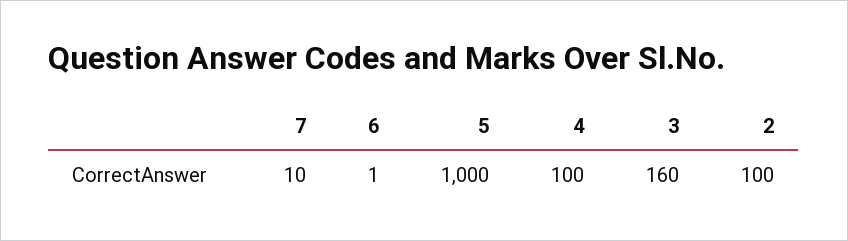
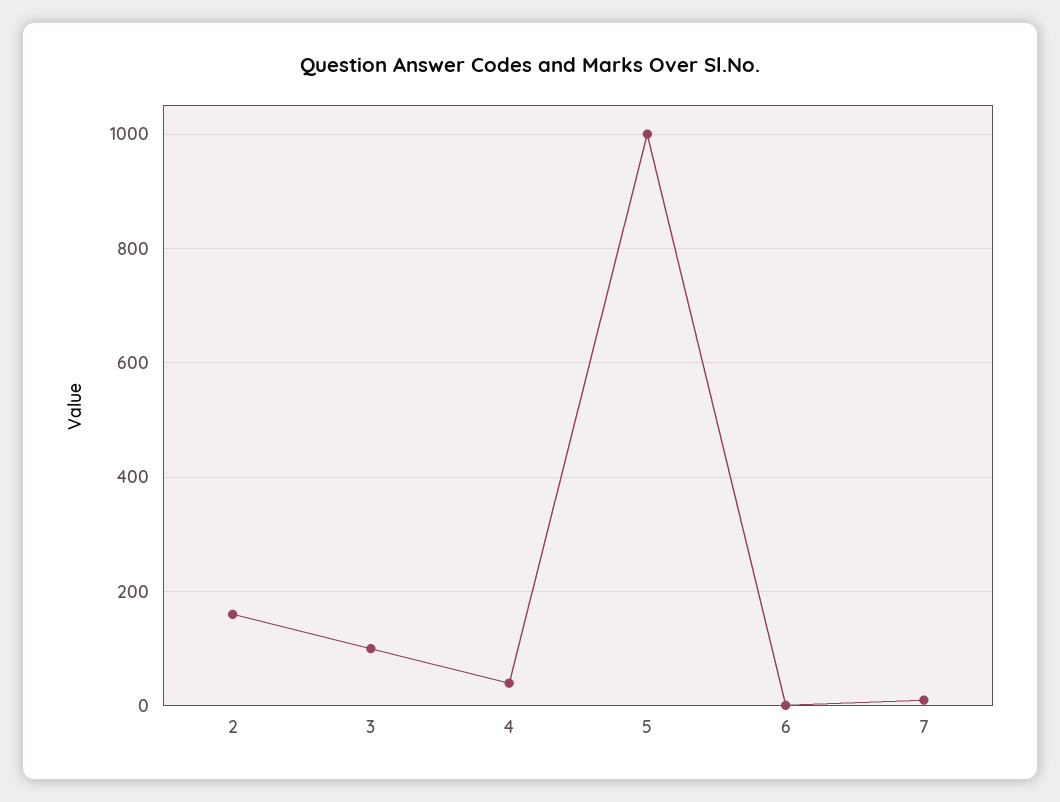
4: 100 -> 40
3: 160 -> 100
2: 100 -> 160

